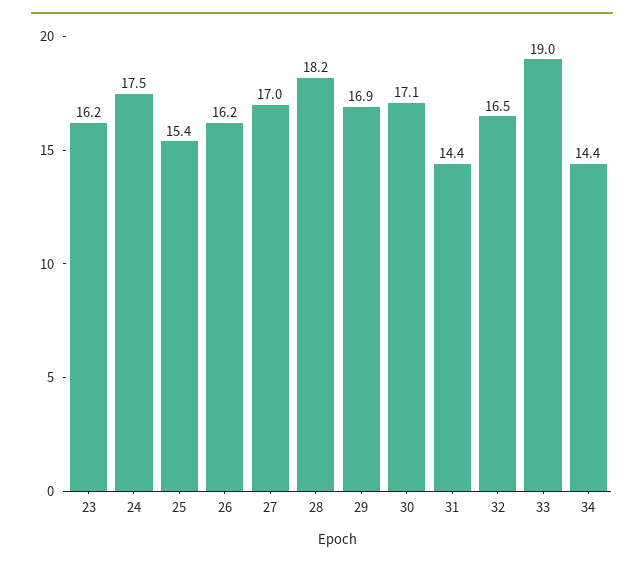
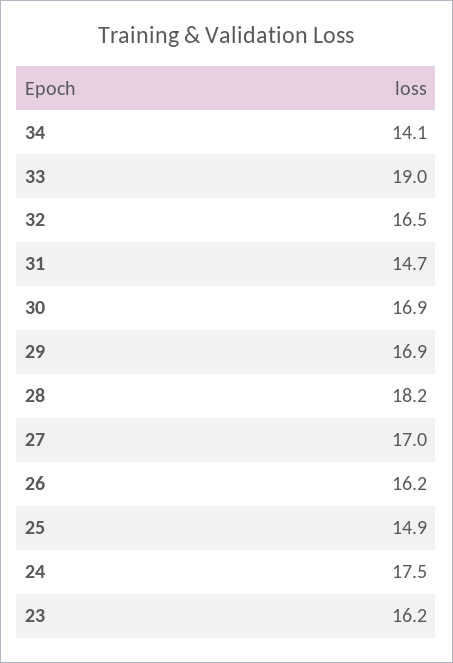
25: 15.4 -> 14.9
30: 17.1 -> 16.9
31: 14.4 -> 14.7
34: 14.4 -> 14.1

